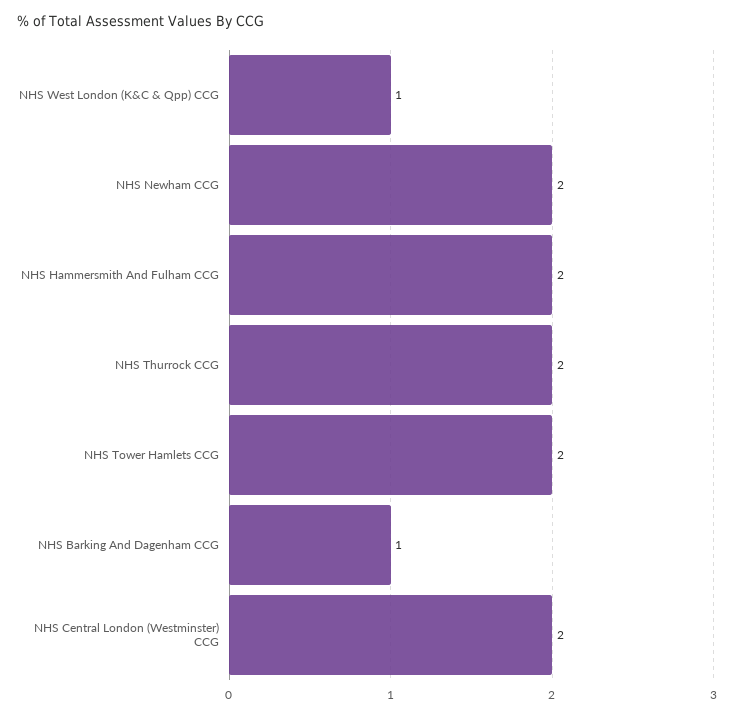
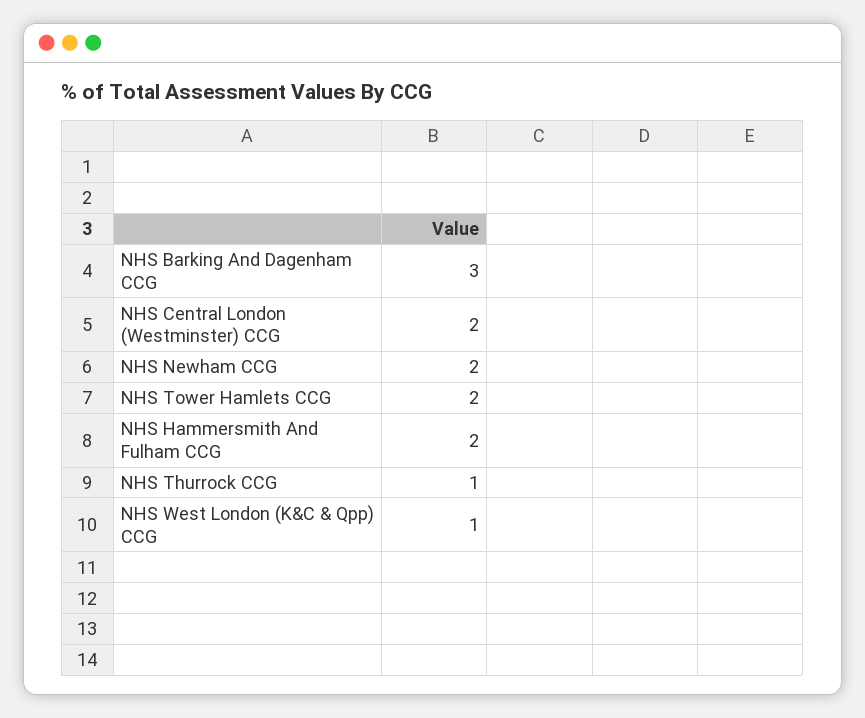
NHS Thurrock CCG: 2 -> 1
NHS Barking And Dagenham CCG: 1 -> 3

